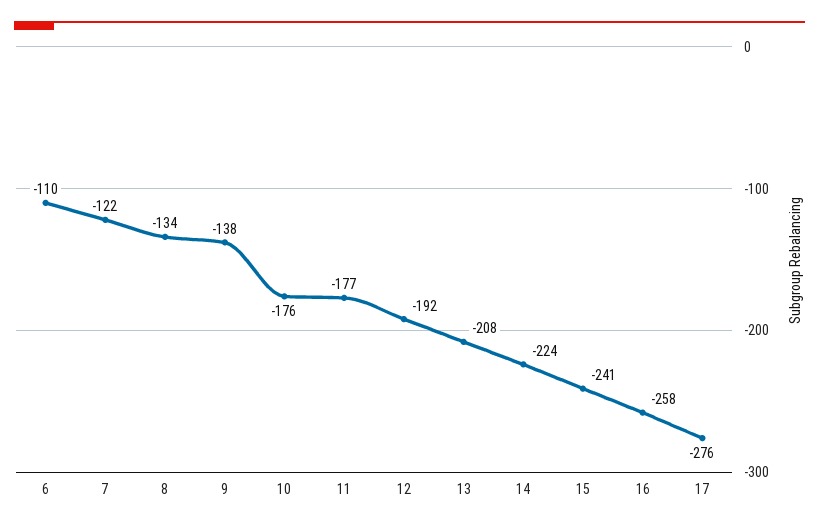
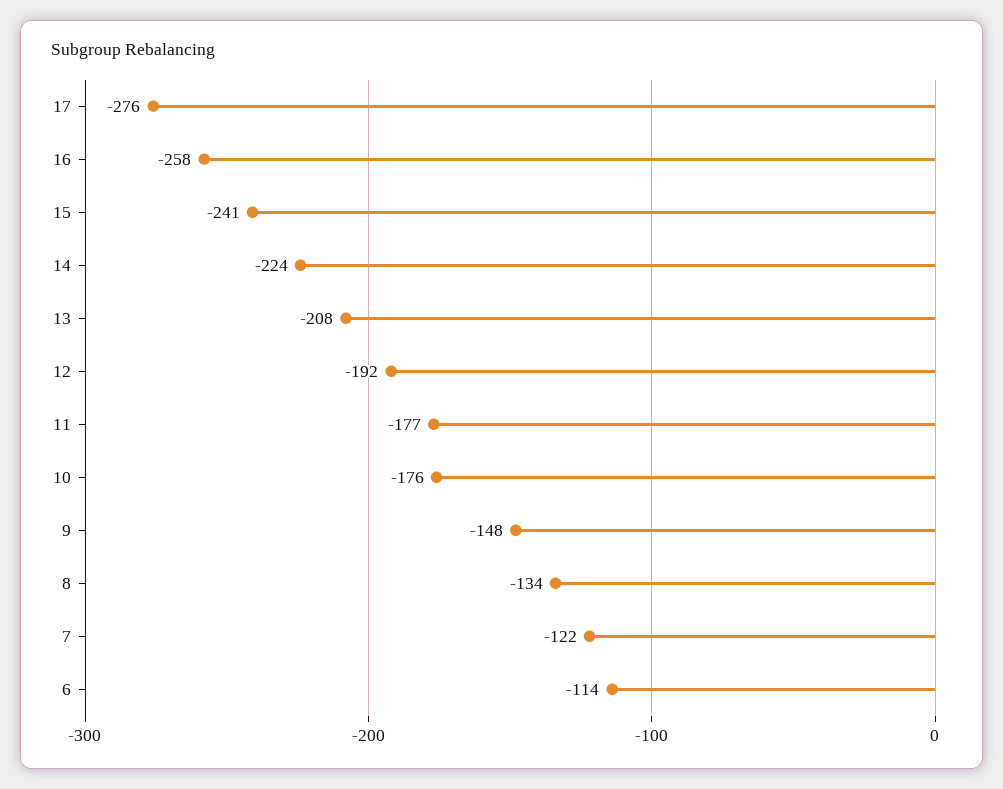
6: -110 -> -114
9: -138 -> -148

